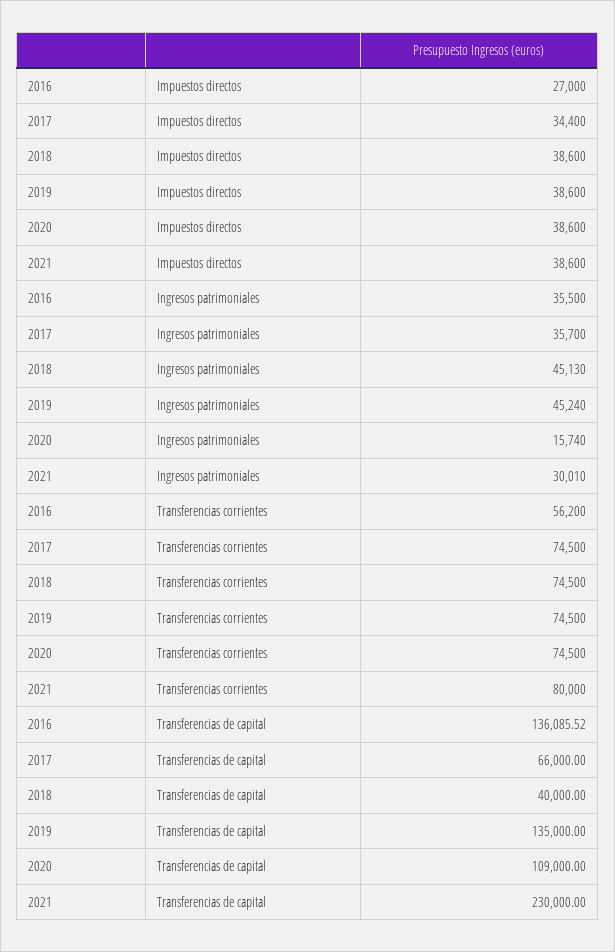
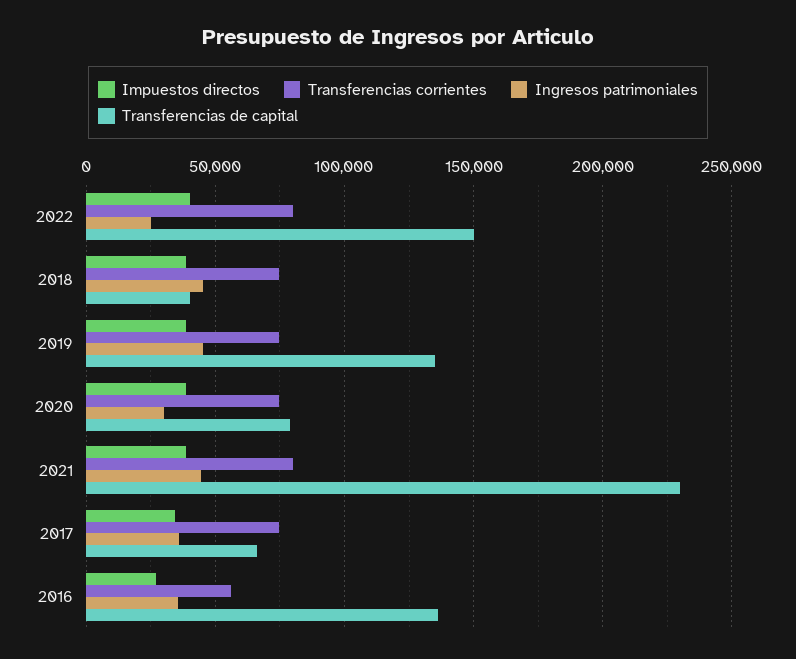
Ingresos patrimoniales, 2020: 15740 -> 30000
Ingresos patrimoniales, 2021: 30010 -> 45000
Transferencias de capital, 2020: 109000 -> 80000
Impuestos directos, 2022: none -> 40000
Transferencias corrientes, 2022: none -> 80000
Ingresos patrimoniales, 2022: none -> 25000
Transferencias de capital, 2022: none -> 150000

